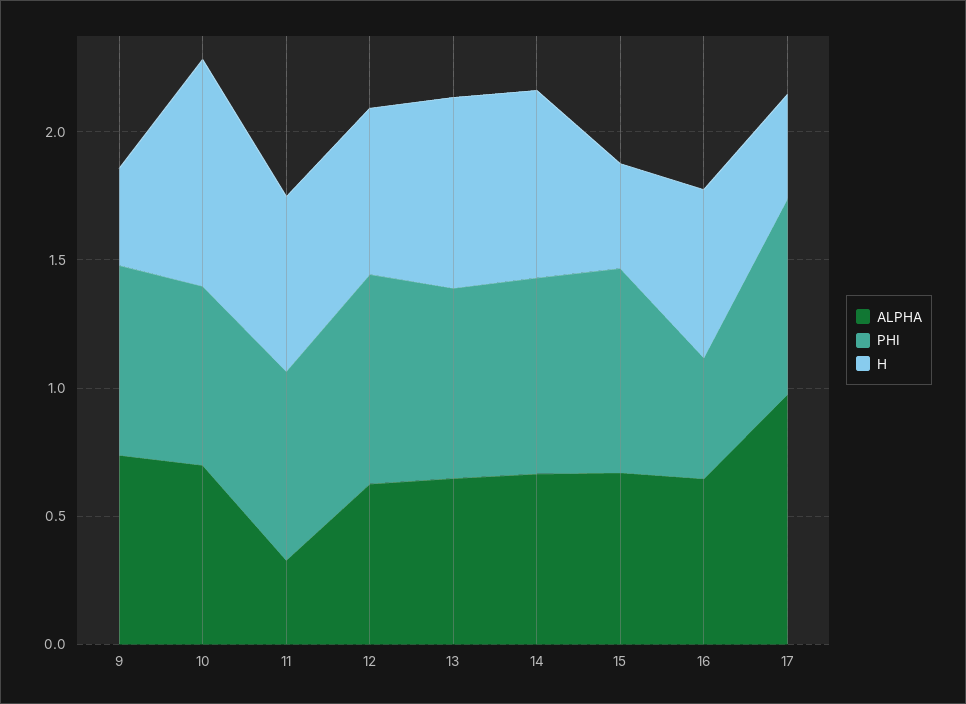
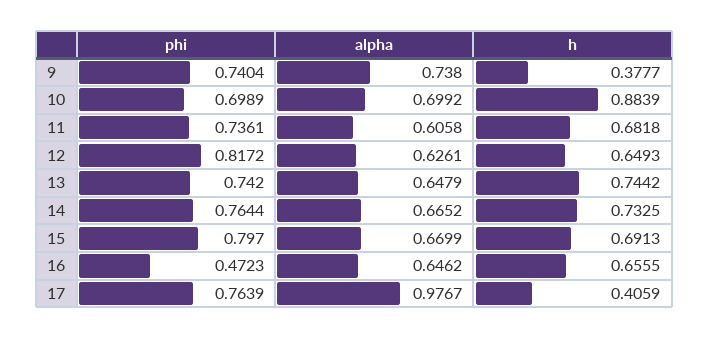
ALPHA, 11: 0.3 -> 0.6058
H, 15: 0.4 -> 0.6913

